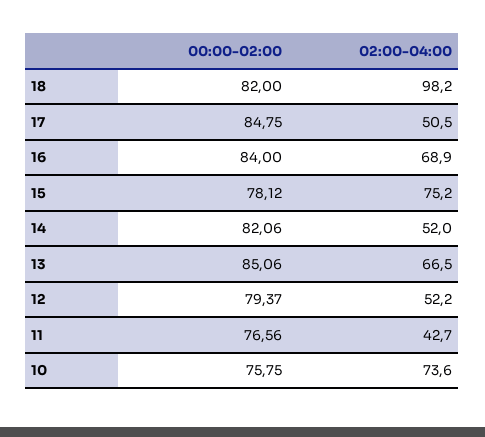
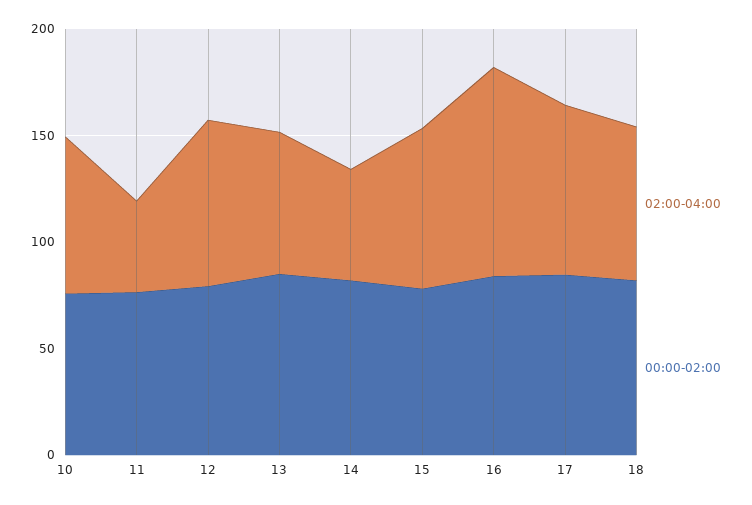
02:00-04:00, 18: 98.2 -> 70
02:00-04:00, 17: 50.5 -> 80
02:00-04:00, 16: 68.9 -> 100
02:00-04:00, 12: 52.2 -> 80

